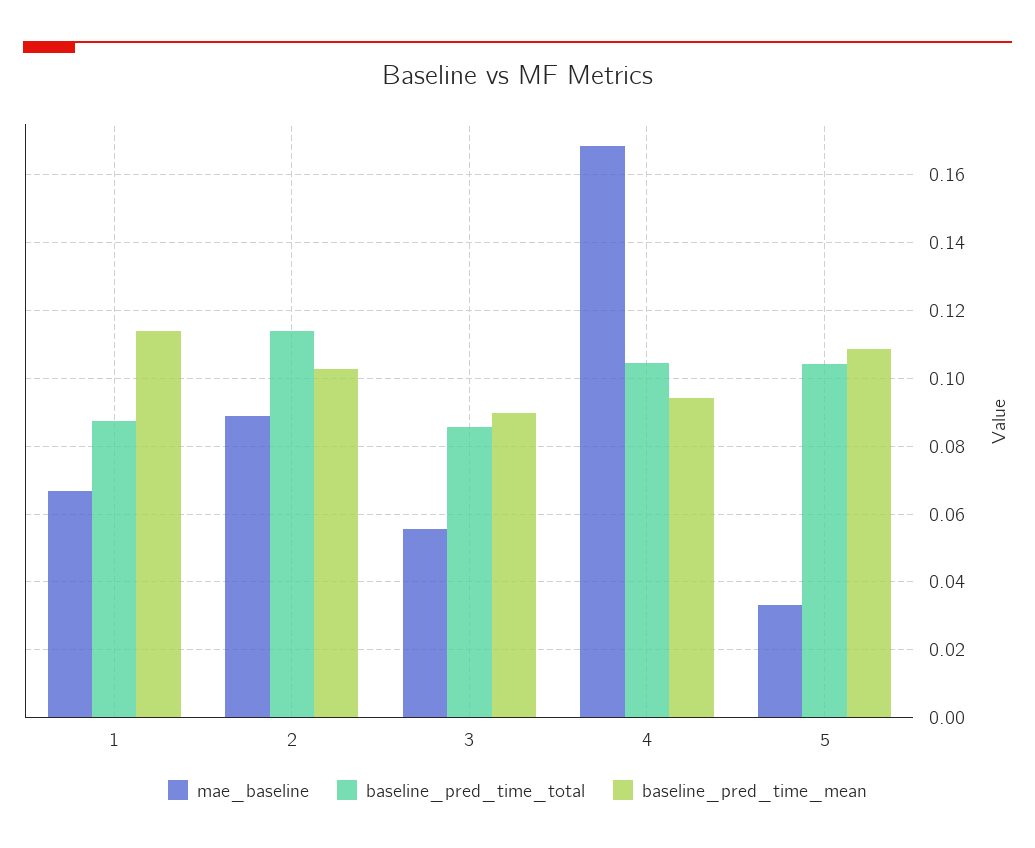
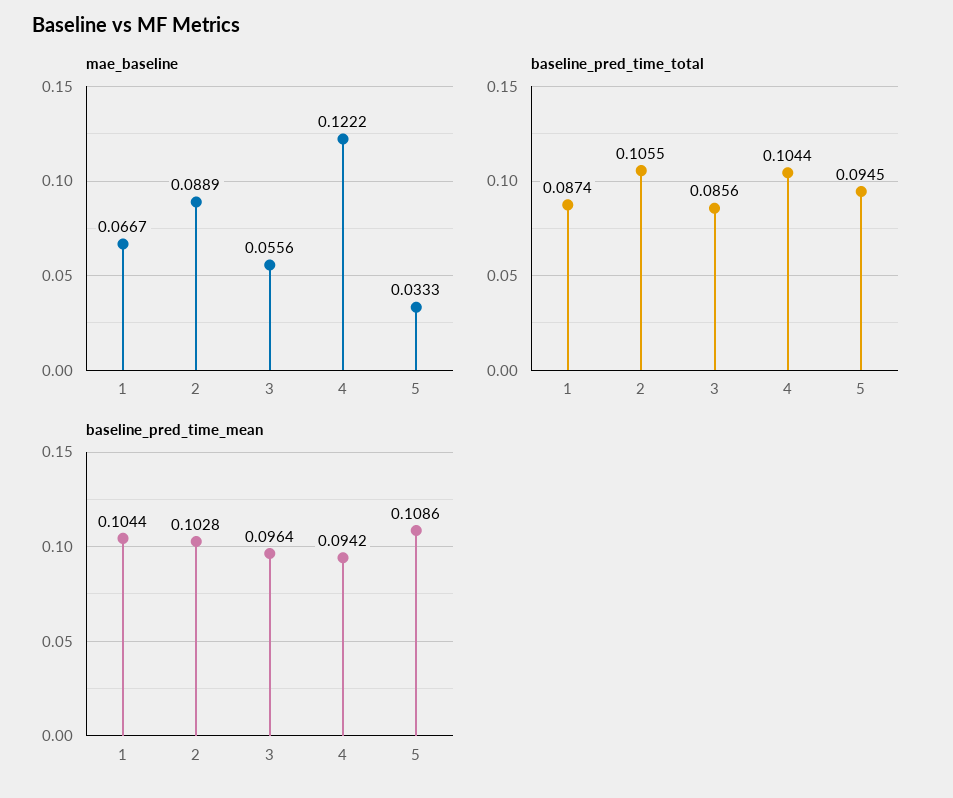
baseline_pred_time_mean, 1: 0.114 -> 0.1044
baseline_pred_time_total, 2: 0.114 -> 0.1055
baseline_pred_time_mean, 3: 0.09 -> 0.0964
mae_baseline, 4: 0.168 -> 0.1222
baseline_pred_time_total, 5: 0.104 -> 0.0945

